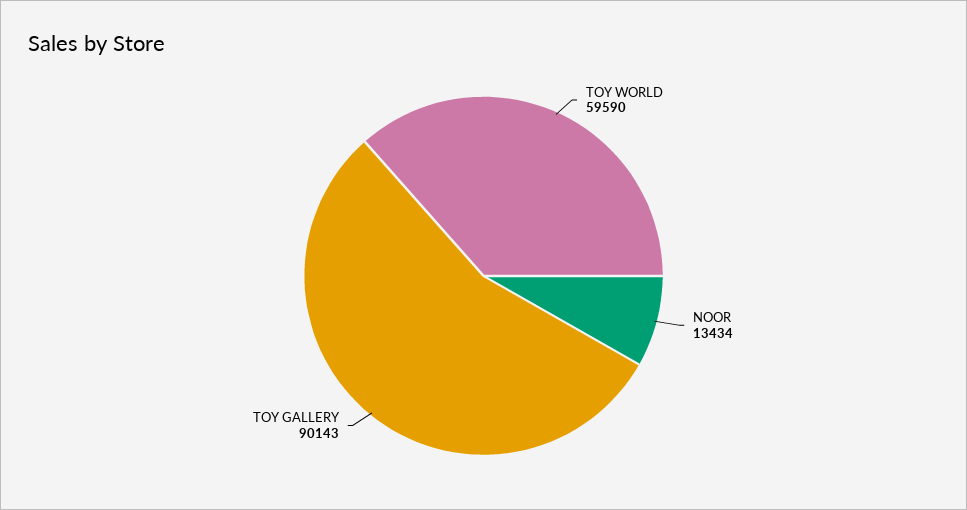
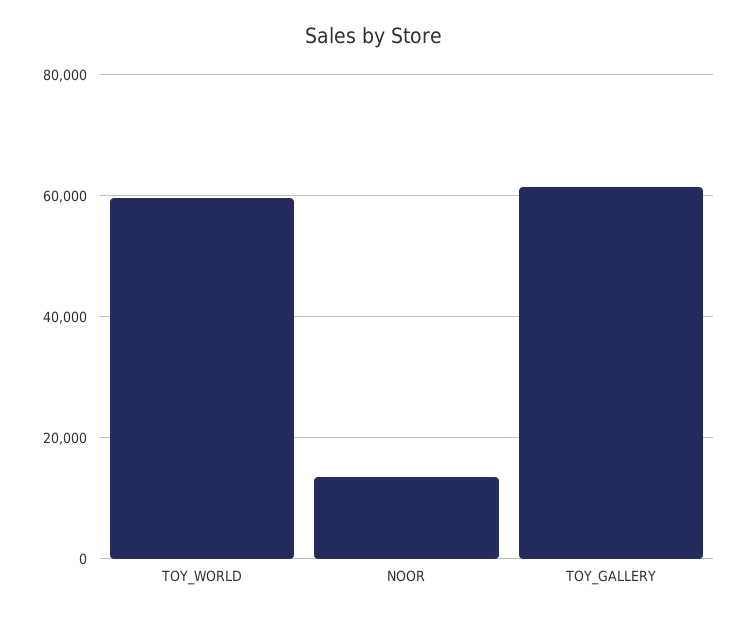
TOY GALLERY: 90143 -> 62000

